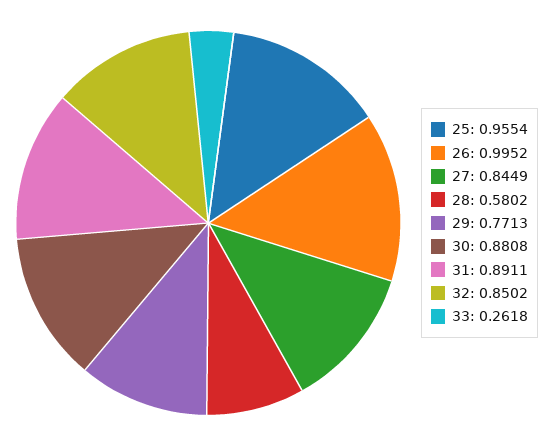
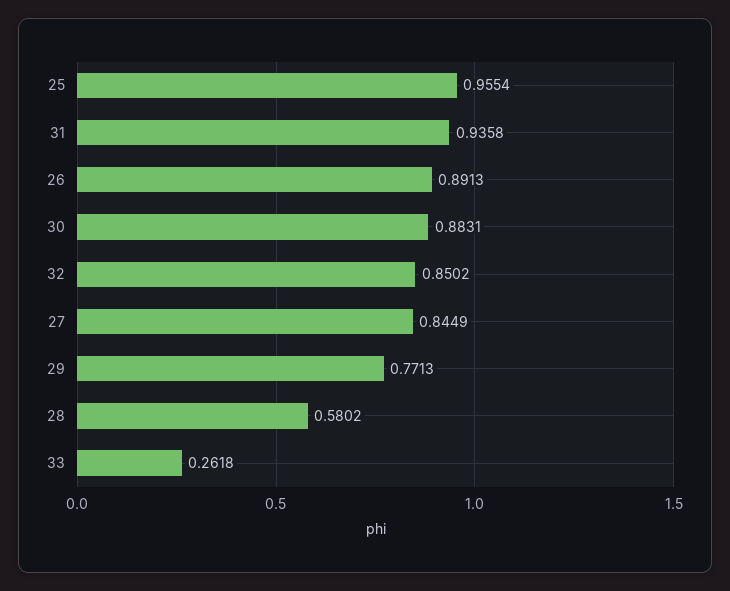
26: 0.9952 -> 0.8913
30: 0.8808 -> 0.8831
31: 0.8911 -> 0.9358

